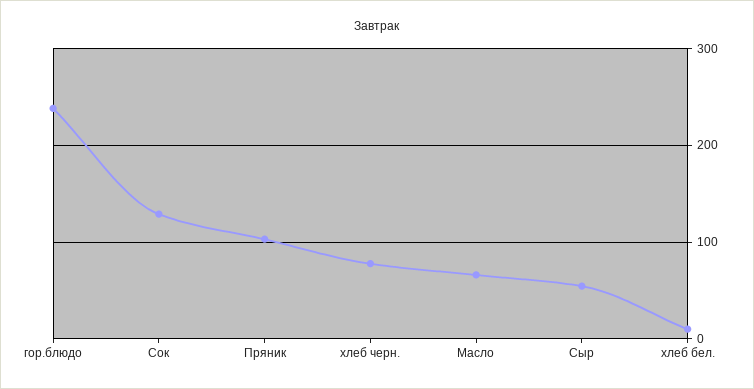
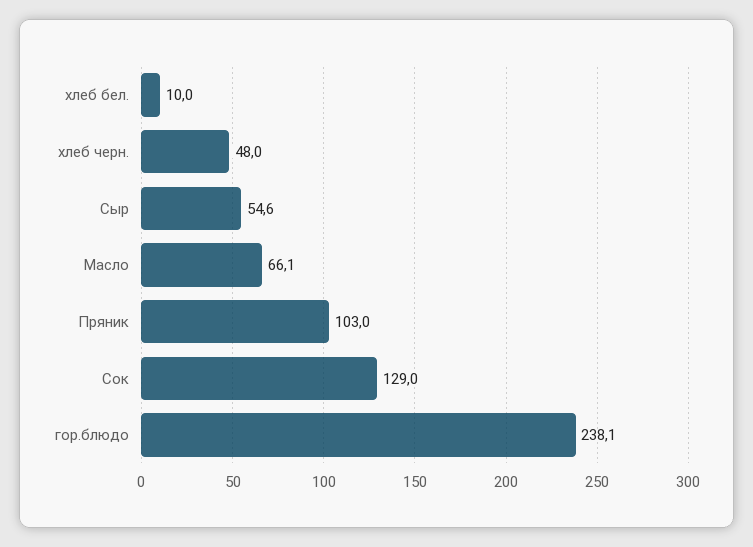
хлеб черн.: 80 -> 48

